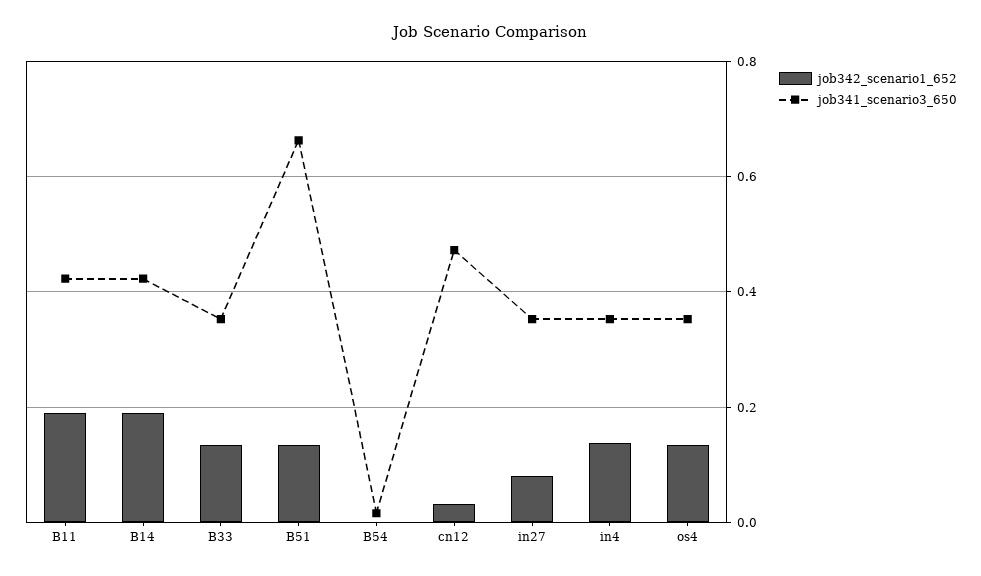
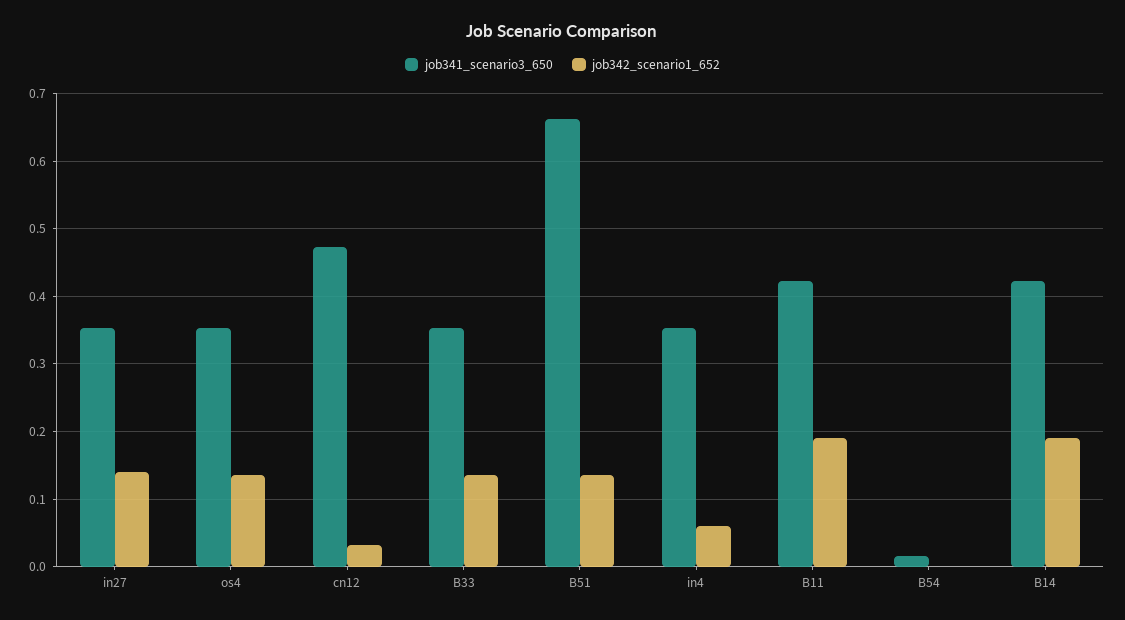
job342_scenario1_652, in27: 0.08 -> 0.14
job342_scenario1_652, in4: 0.14 -> 0.06

